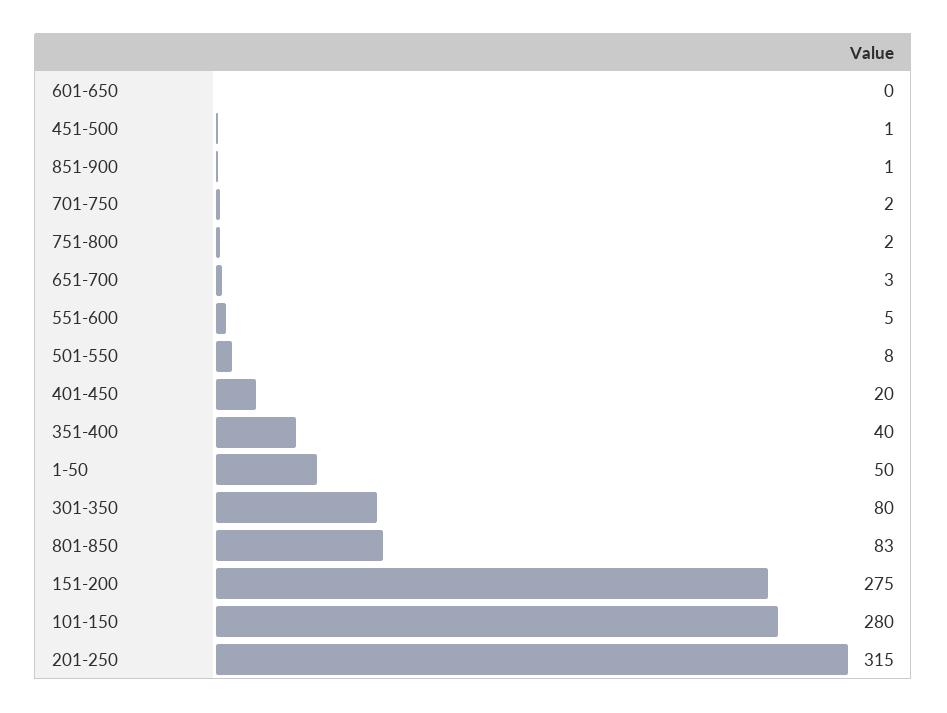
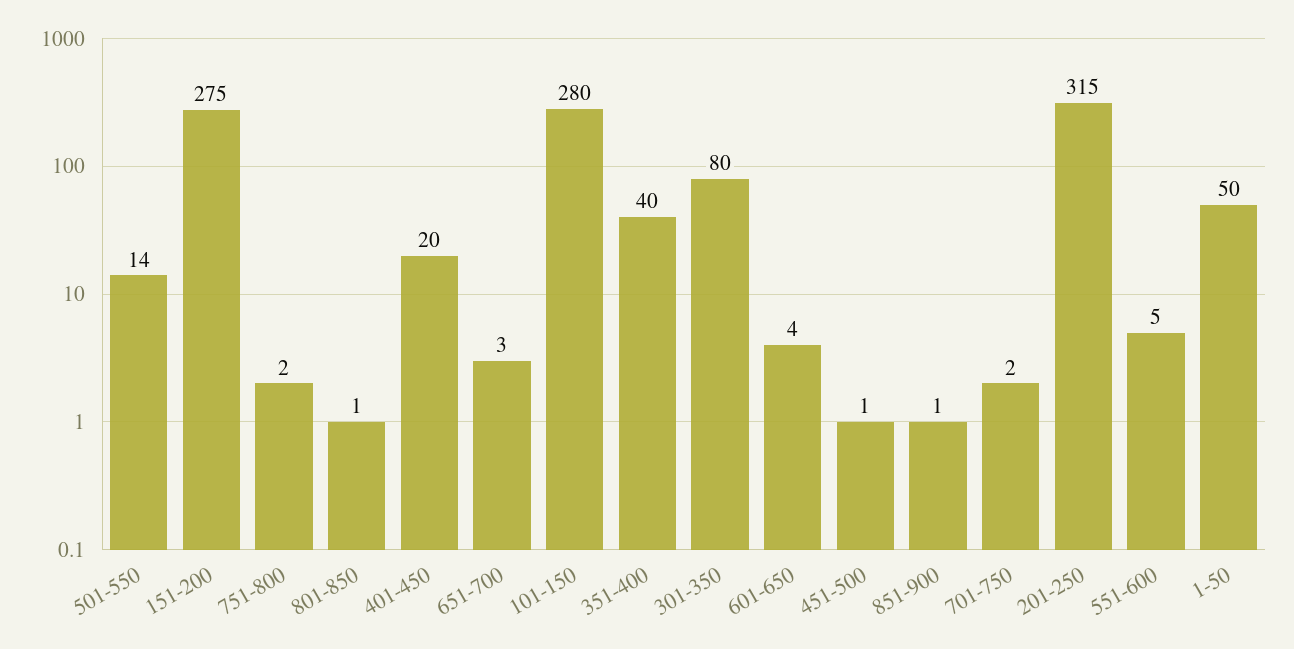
601-650: 0 -> 4
501-550: 8 -> 14
801-850: 83 -> 1

